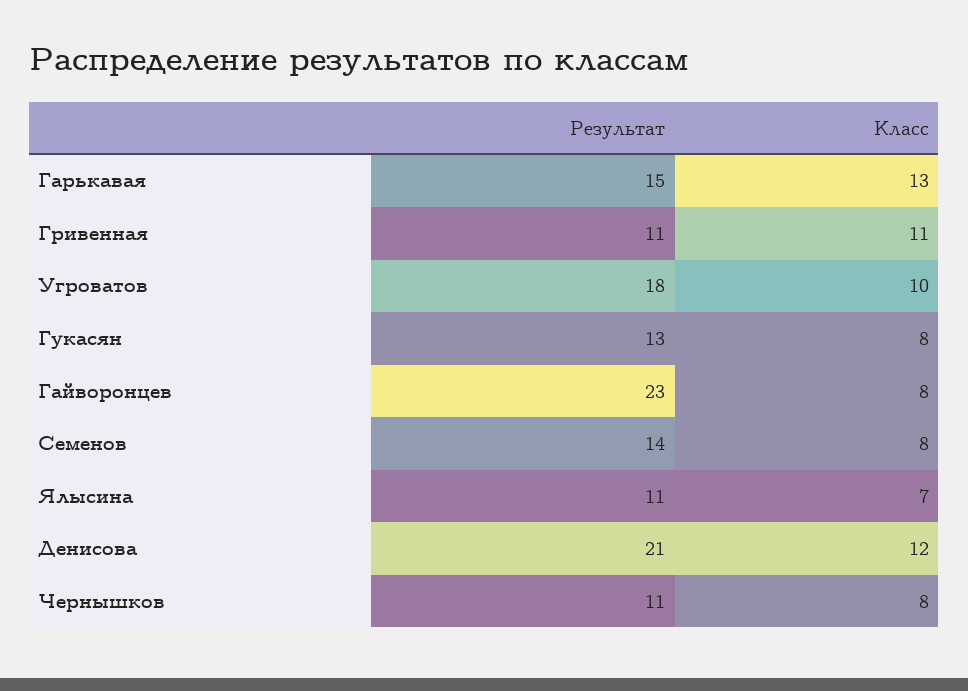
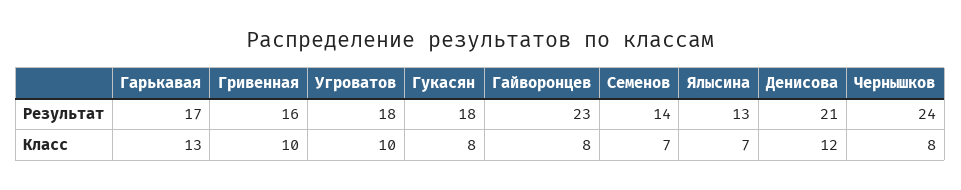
Результат, Гарькавая: 15 -> 17
Результат, Гривенная: 11 -> 16
Класс, Гривенная: 11 -> 10
Результат, Гукасян: 13 -> 18
Класс, Семенов: 8 -> 7
Результат, Ялысина: 11 -> 13
Результат, Чернышков: 11 -> 24

